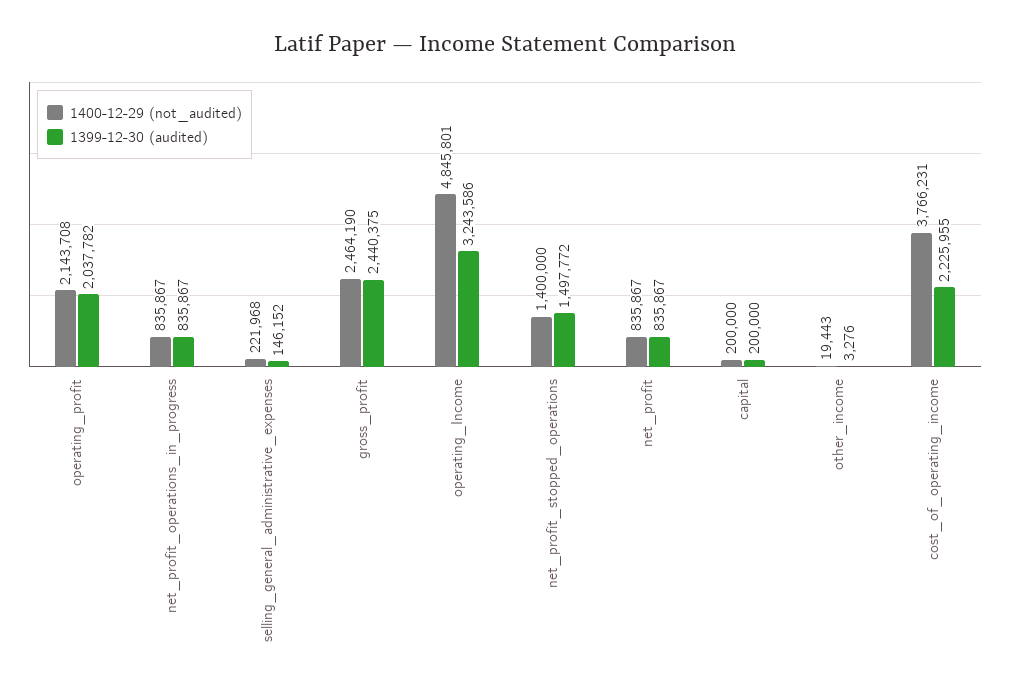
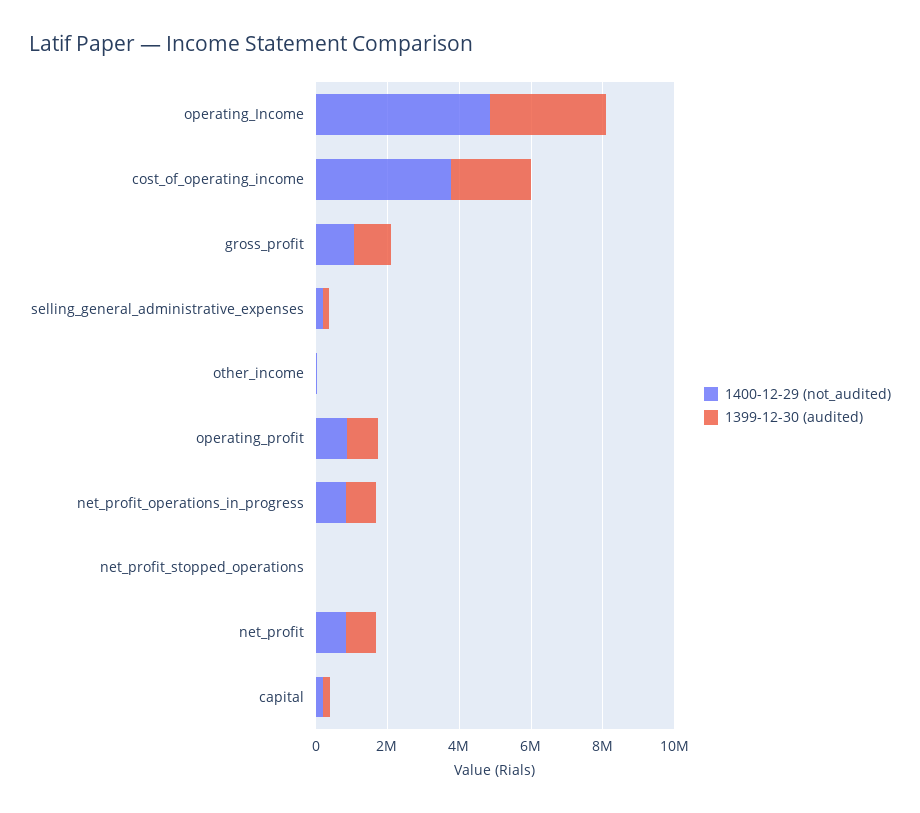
1400-12-29 (not_audited), operating_profit: 2143708 -> 1000000
1399-12-30 (audited), operating_profit: 2037782 -> 1000000
1400-12-29 (not_audited), gross_profit: 2464190 -> 1000000
1399-12-30 (audited), gross_profit: 2440375 -> 1000000
1400-12-29 (not_audited), net_profit_stopped_operations: 1400000 -> 0
1399-12-30 (audited), net_profit_stopped_operations: 1497772 -> 0

